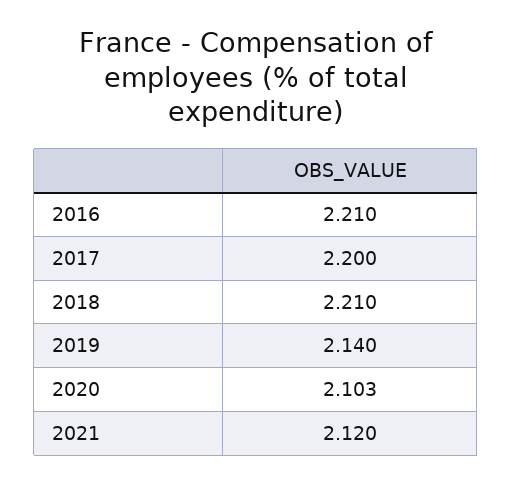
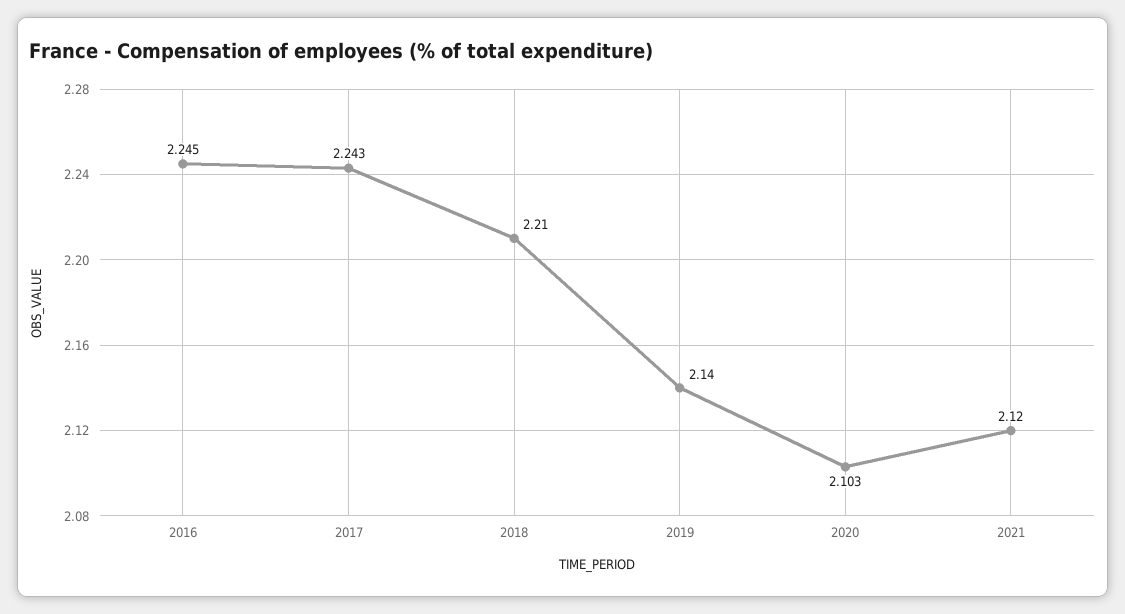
2016: 2.21 -> 2.245
2017: 2.2 -> 2.243

